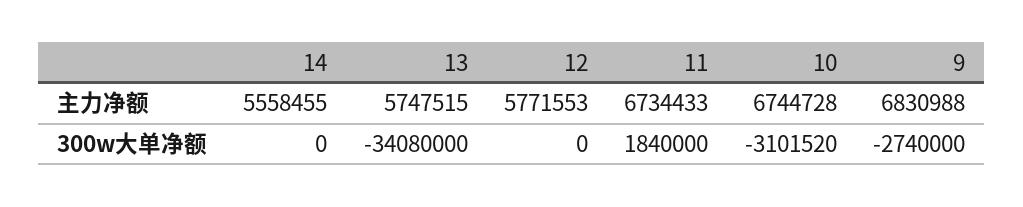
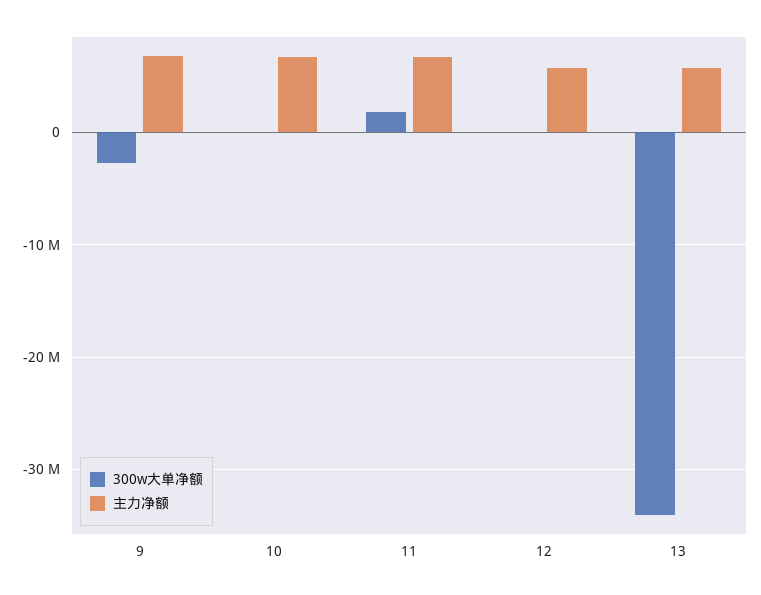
主力净额, 14: 5558455 -> none
300w大单净额, 14: 0 -> none
300w大单净额, 10: -3101520 -> 0

